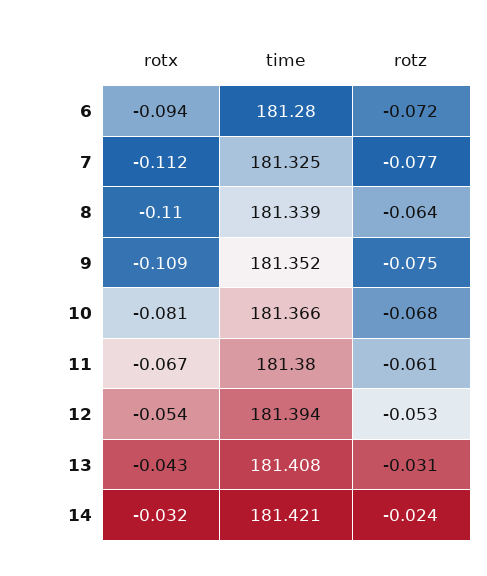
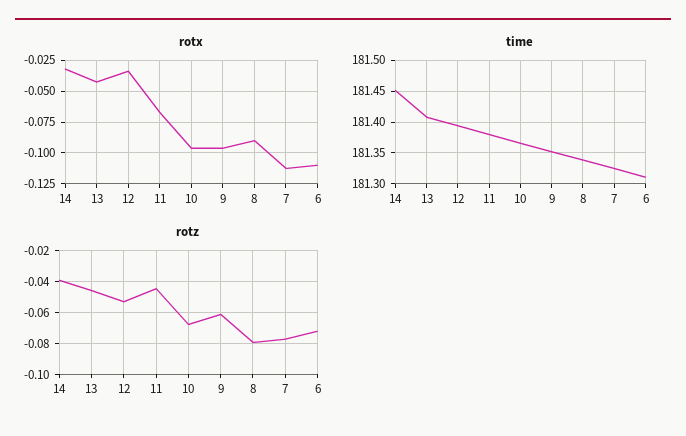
rotx, 6: -0.094 -> -0.11
time, 6: 181.28 -> 181.31
rotx, 8: -0.11 -> -0.09
rotz, 8: -0.064 -> -0.08
rotx, 9: -0.109 -> -0.095
rotz, 9: -0.075 -> -0.06
rotx, 10: -0.081 -> -0.095
rotz, 11: -0.061 -> -0.045
rotx, 12: -0.054 -> -0.035
rotz, 13: -0.031 -> -0.045
time, 14: 181.421 -> 181.45
rotz, 14: -0.024 -> -0.04

